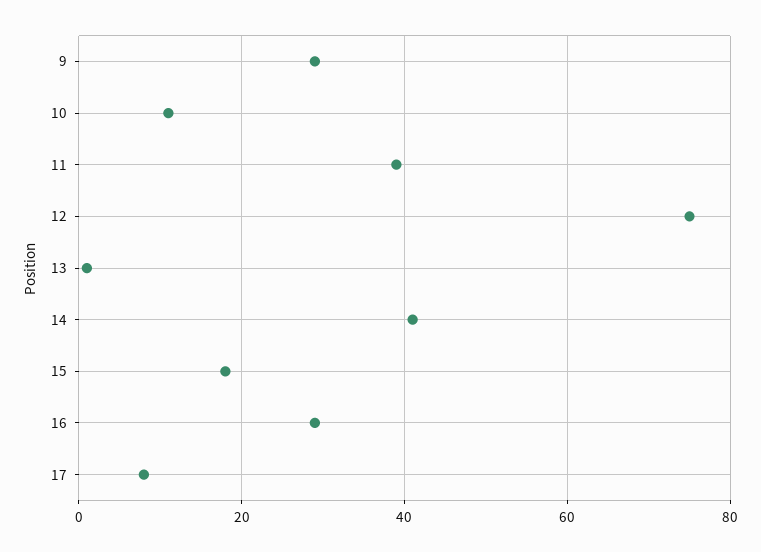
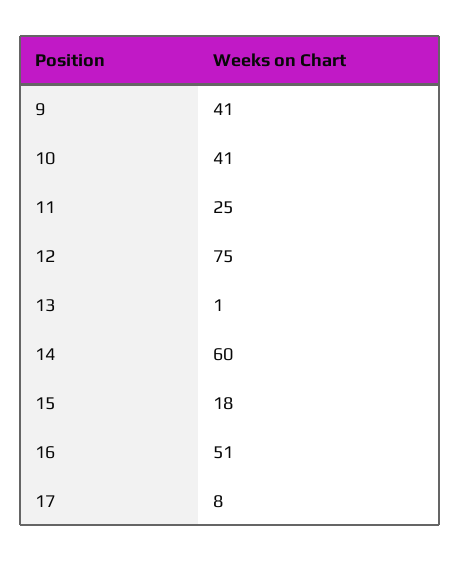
9: 30 -> 41
10: 10 -> 41
11: 40 -> 25
14: 40 -> 60
16: 30 -> 51

